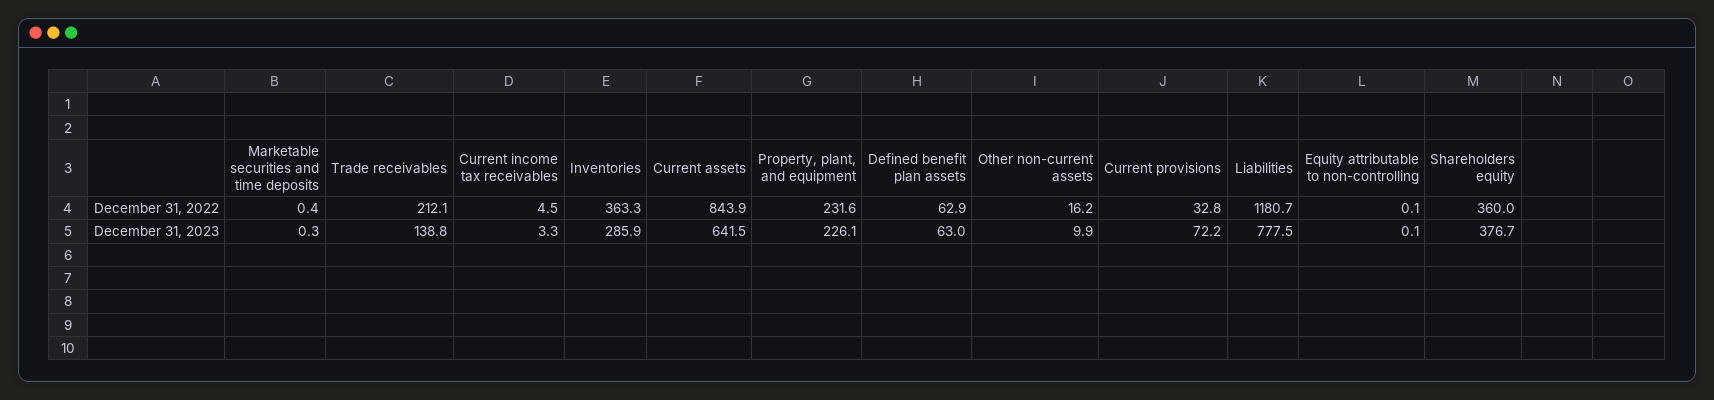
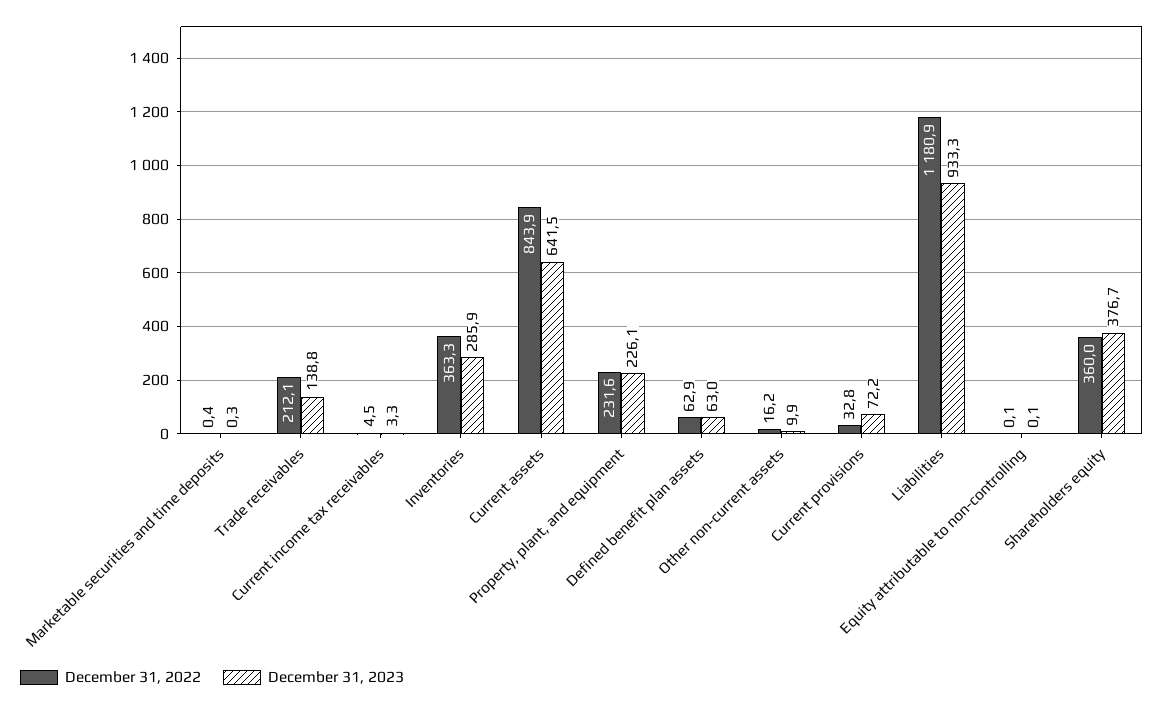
December 31, 2022, Liabilities: 1180.7 -> 1180.9
December 31, 2023, Liabilities: 777.5 -> 933.3

